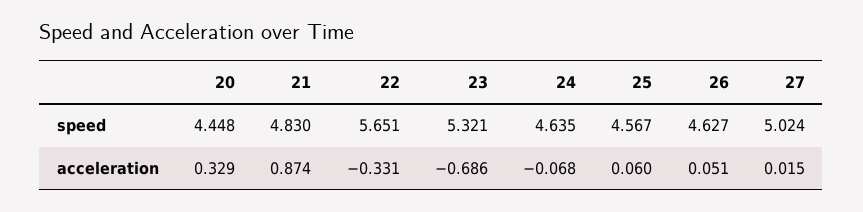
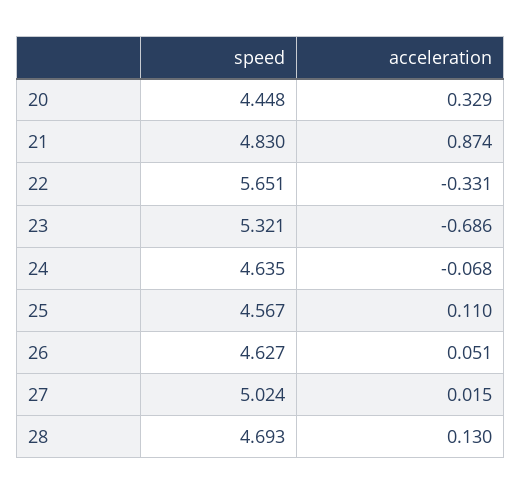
25, acceleration: 0.06 -> 0.11
28, speed: none -> 4.693
28, acceleration: none -> 0.13

